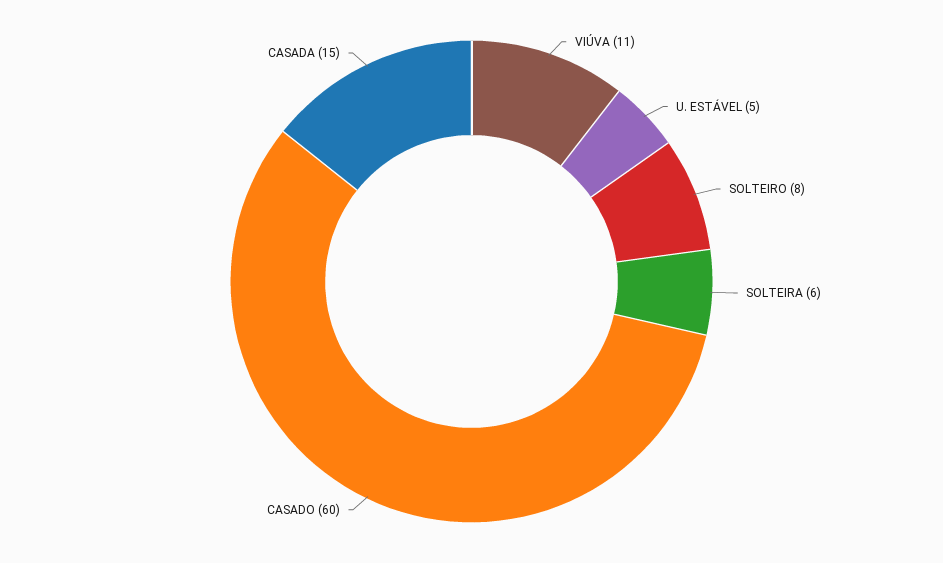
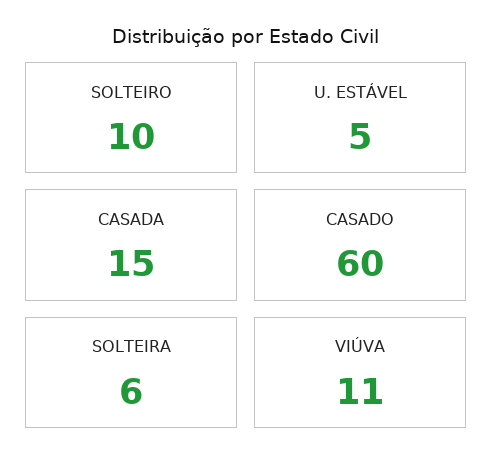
SOLTEIRO: 8 -> 10

